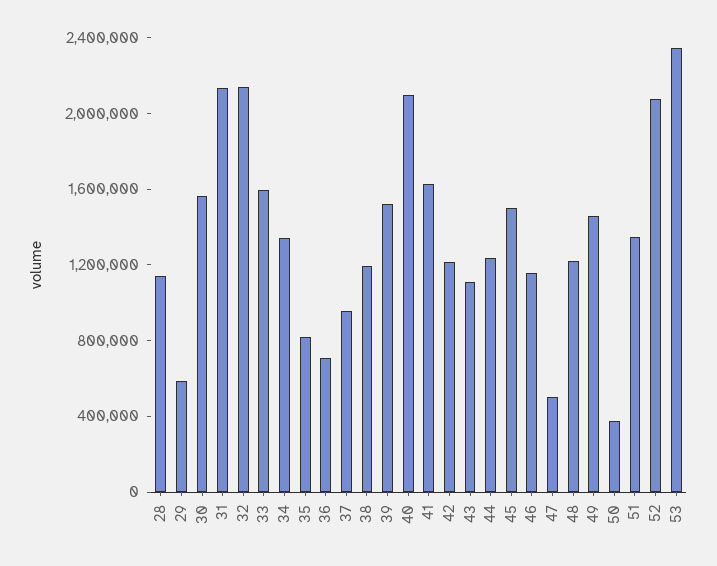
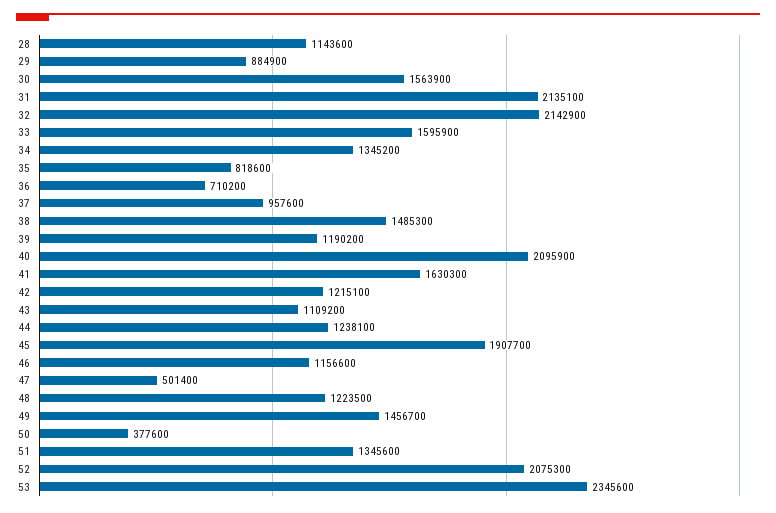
29: 600000 -> 884900
38: 1200000 -> 1485300
39: 1500000 -> 1190200
45: 1500000 -> 1907700

